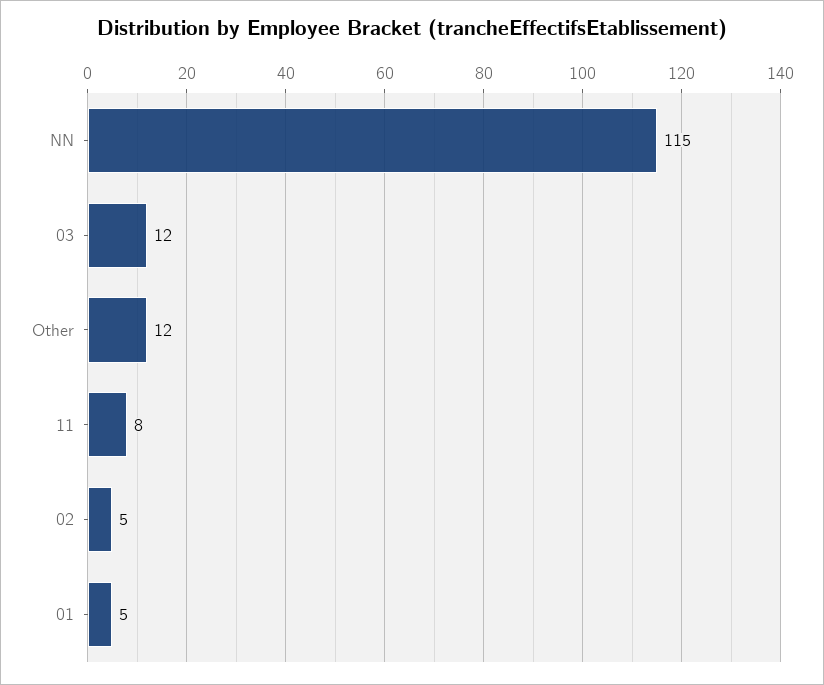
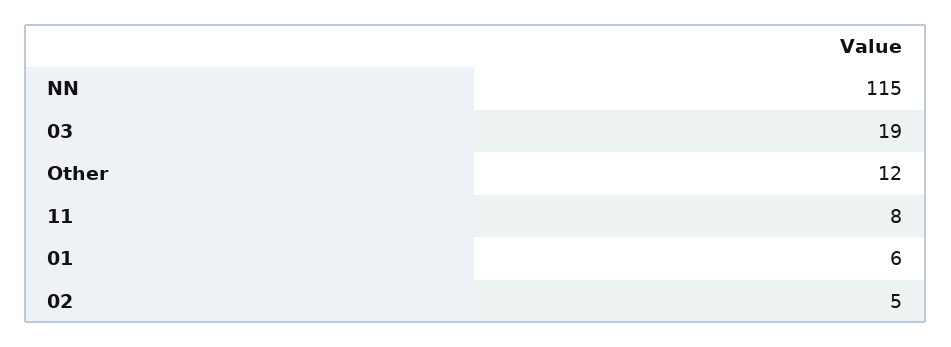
03: 12 -> 19
01: 5 -> 6

